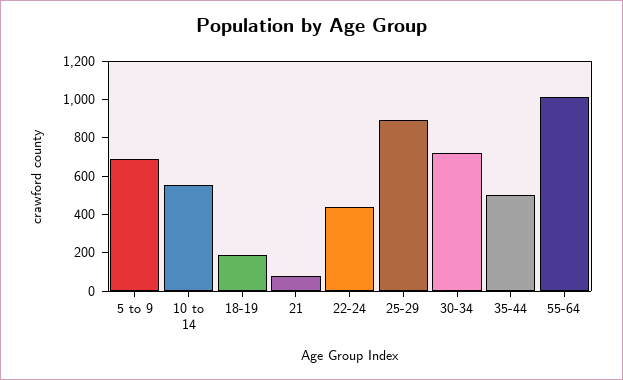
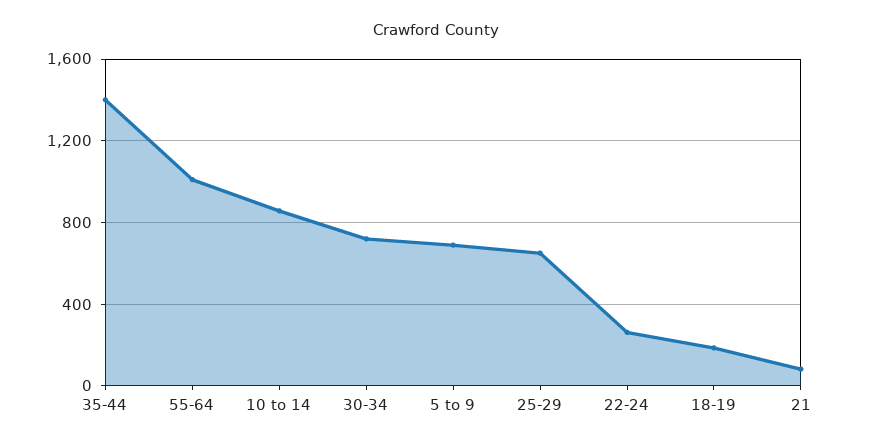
10 to 14: 550 -> 850
22-24: 450 -> 250
25-29: 900 -> 650
35-44: 500 -> 1400

